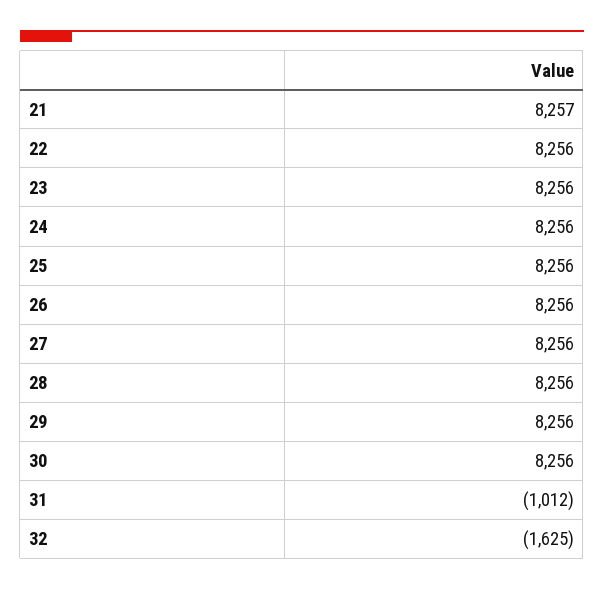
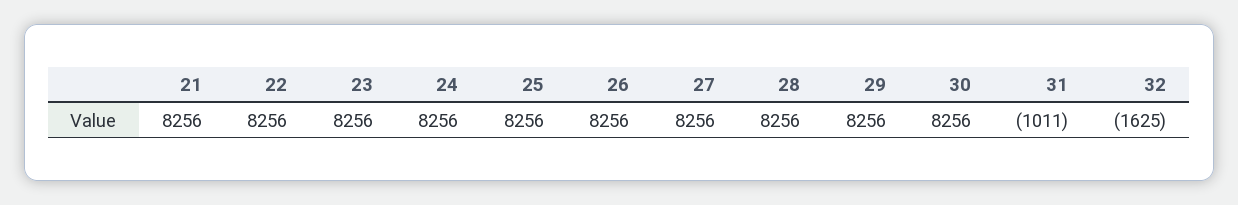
21: 8257 -> 8256
31: -1012 -> -1011

